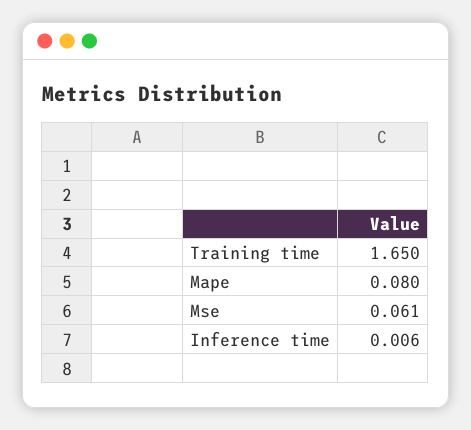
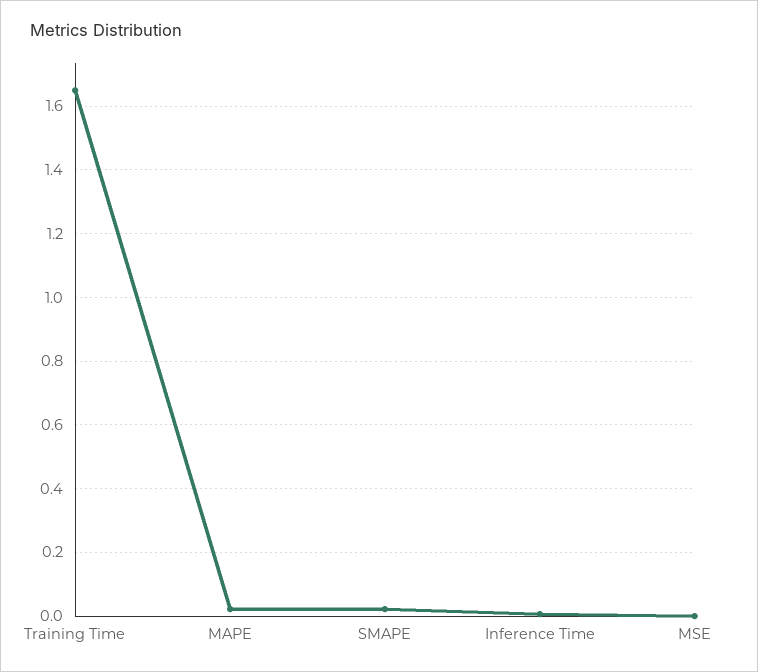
Mape: 0.08 -> 0.02
Mse: 0.061 -> 0
SMAPE: none -> 0.02

